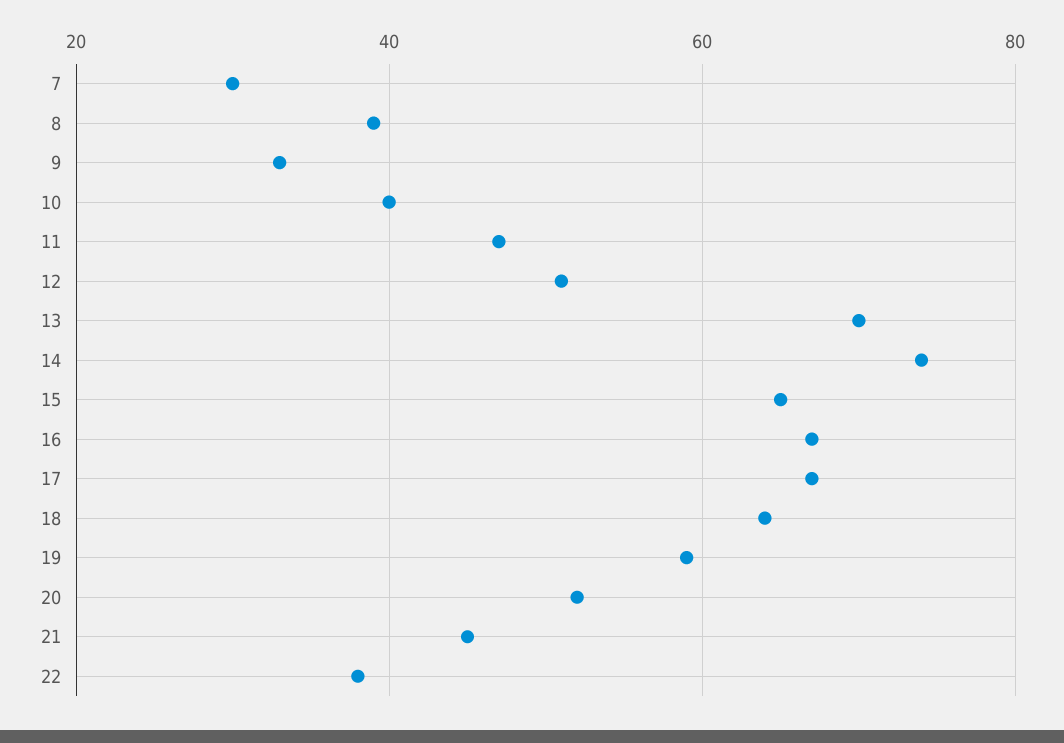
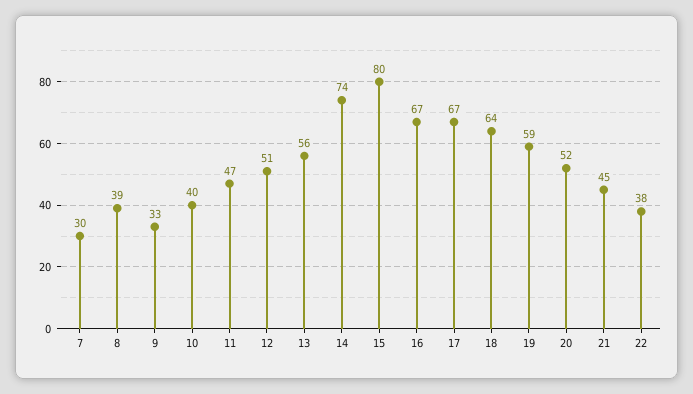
13: 70 -> 56
15: 65 -> 80

